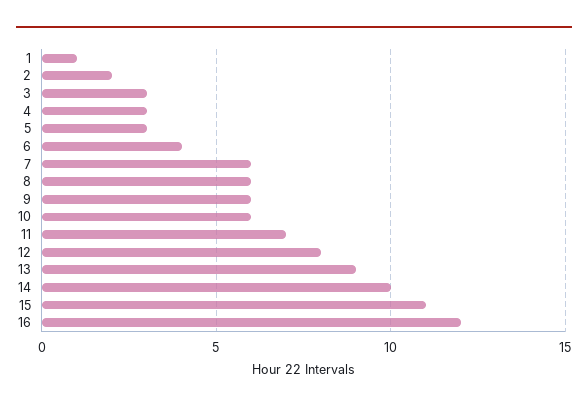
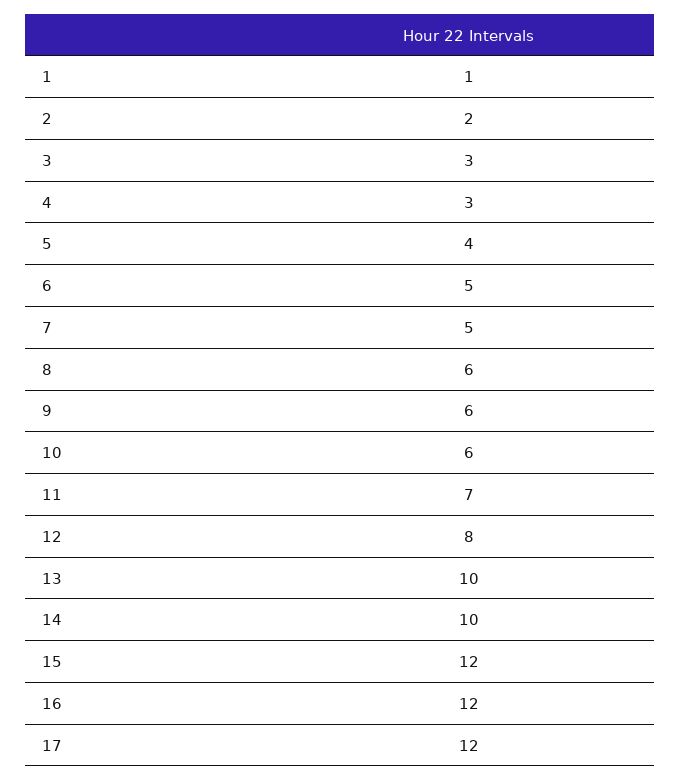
5: 3 -> 4
6: 4 -> 5
7: 6 -> 5
13: 9 -> 10
15: 11 -> 12
17: none -> 12

